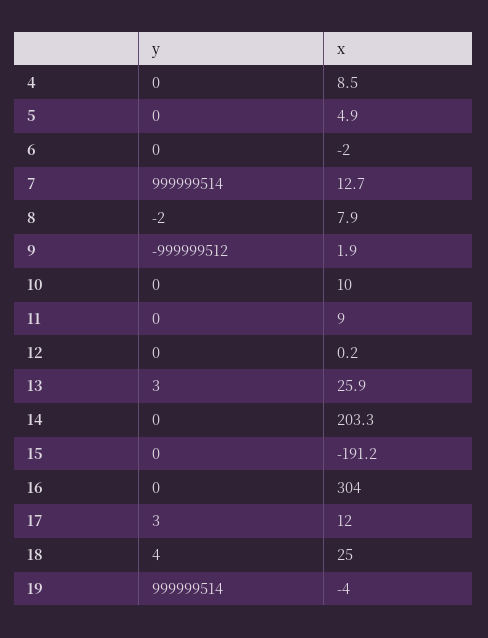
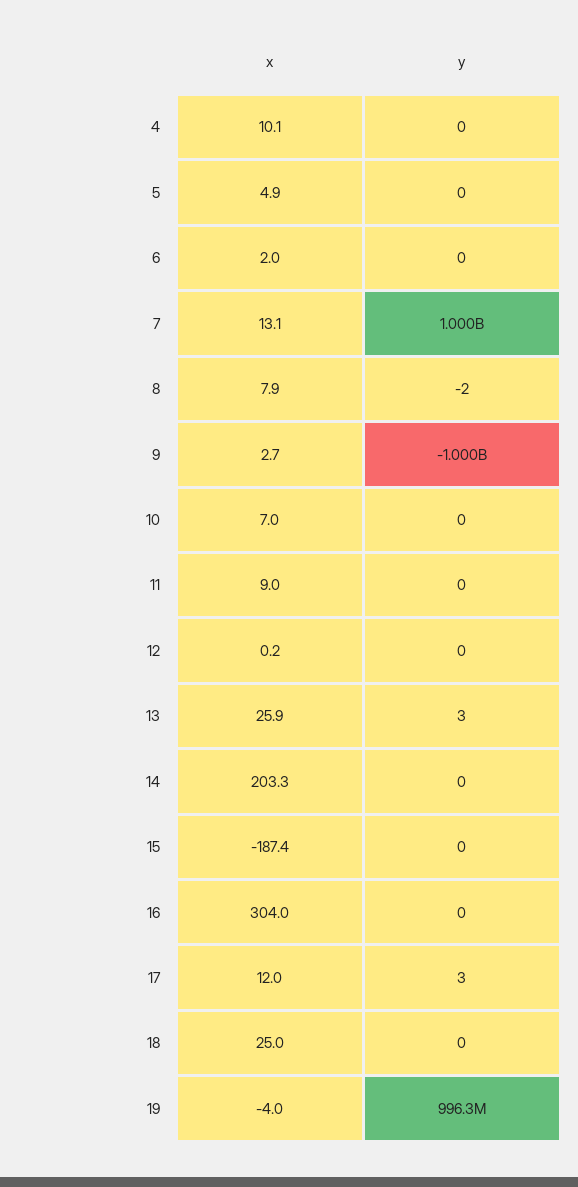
x, 4: 8.5 -> 10.1
x, 6: -2 -> 2
x, 7: 12.7 -> 13.1
x, 9: 1.9 -> 2.7
x, 10: 10 -> 7
x, 15: -191.2 -> -187.4
y, 18: 4 -> 0
y, 19: 999999514 -> 996300000

